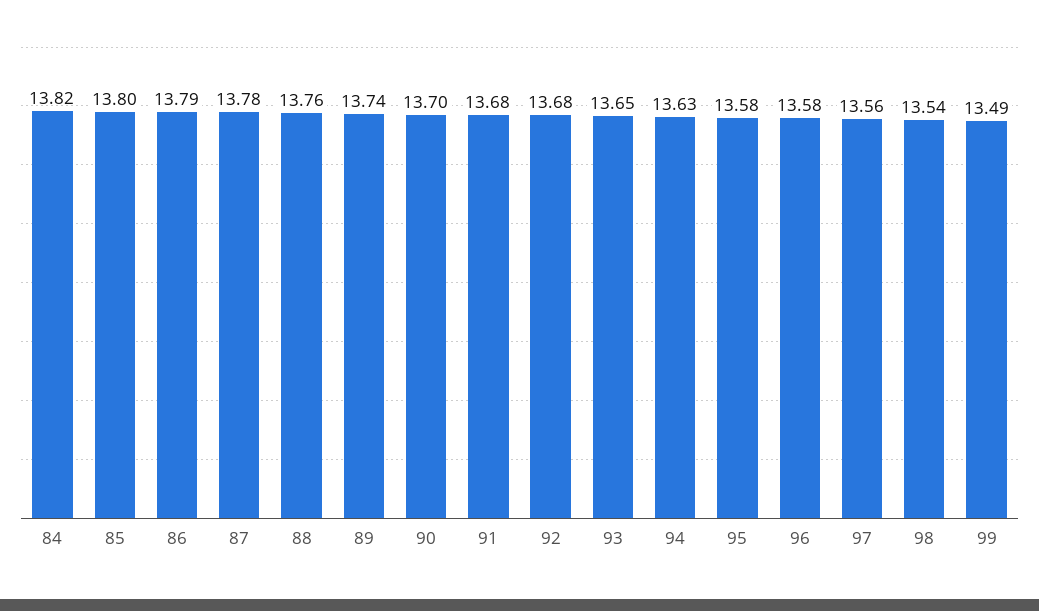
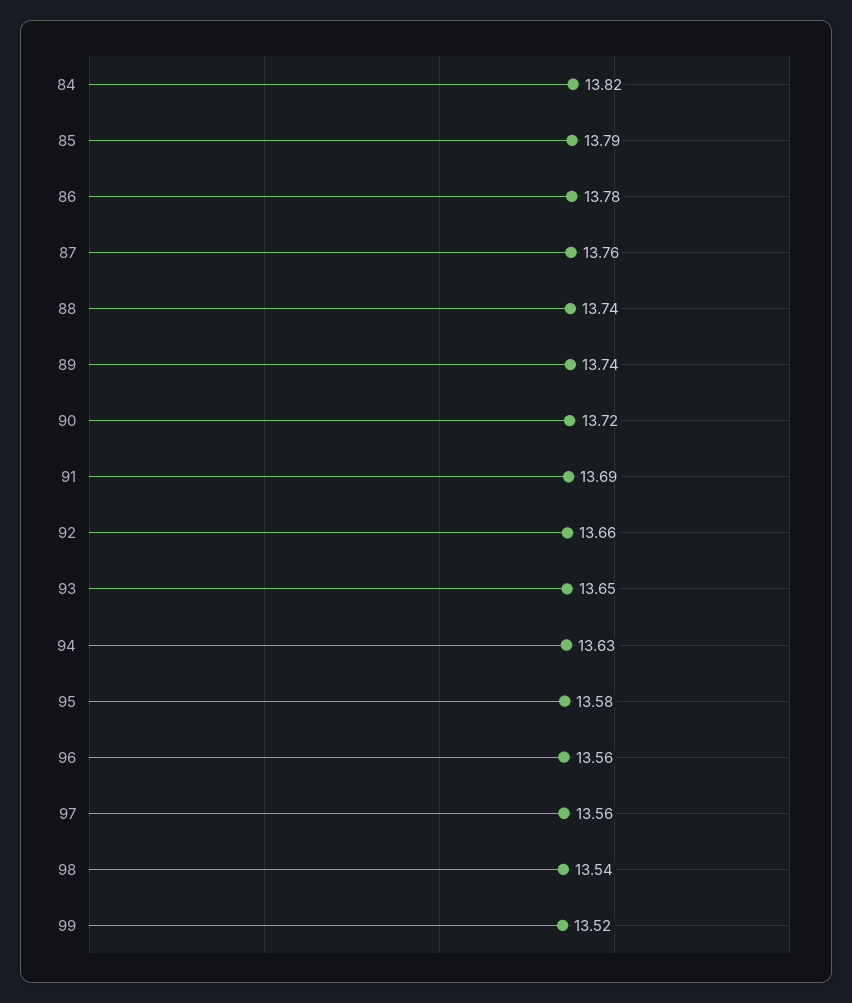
85: 13.8 -> 13.79
86: 13.79 -> 13.78
87: 13.78 -> 13.76
88: 13.76 -> 13.74
90: 13.7 -> 13.72
91: 13.68 -> 13.69
92: 13.68 -> 13.66
96: 13.58 -> 13.56
99: 13.49 -> 13.52

